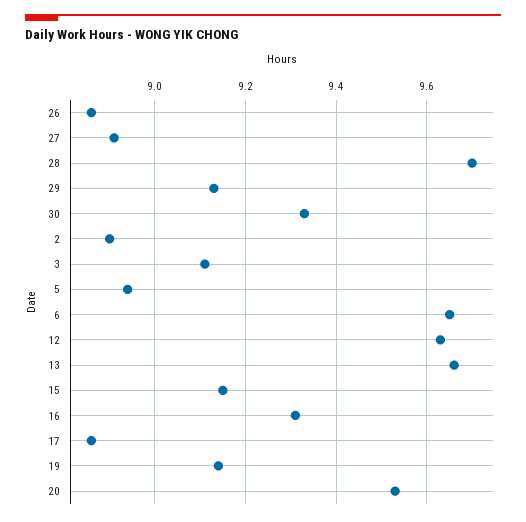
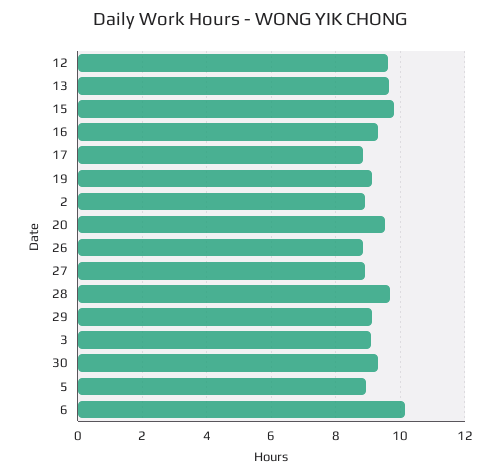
6: 9.65 -> 10.2
15: 9.15 -> 9.8

